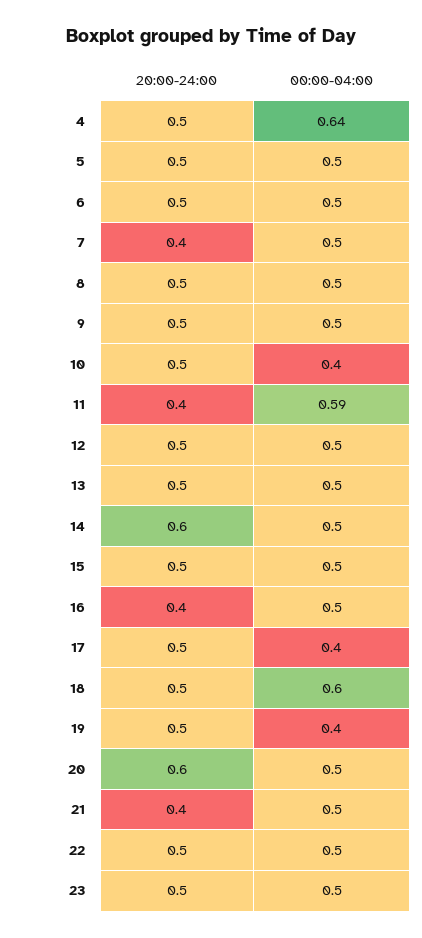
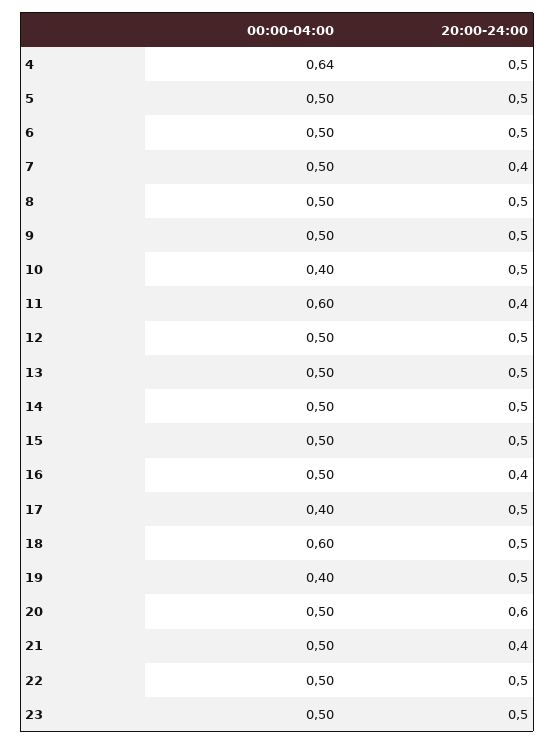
00:00-04:00, 11: 0.59 -> 0.6
20:00-24:00, 14: 0.6 -> 0.5

